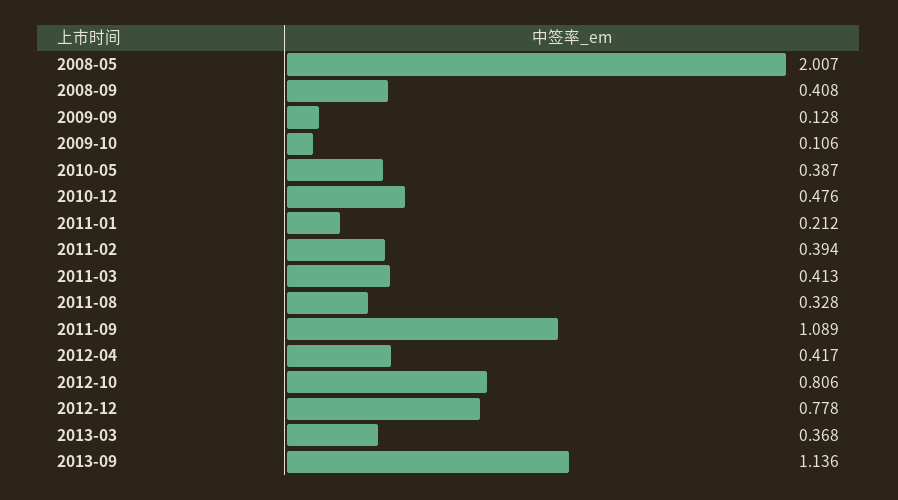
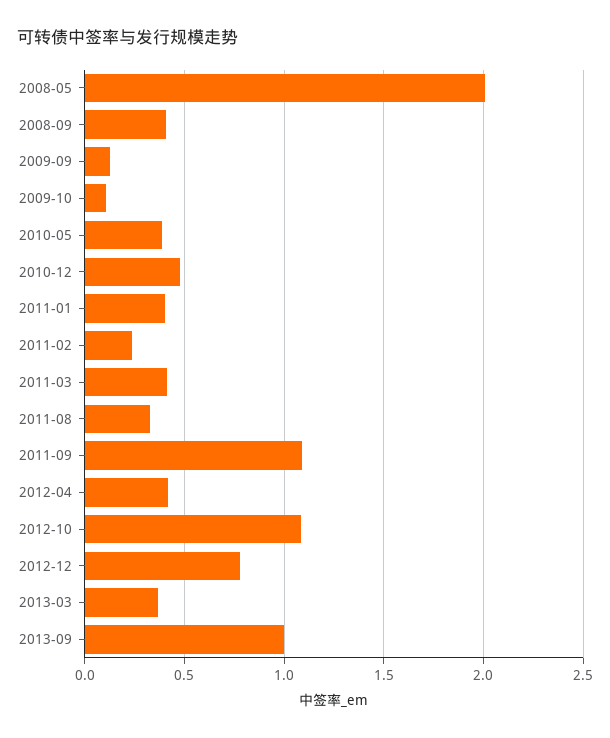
2011-01: 0.212 -> 0.4
2011-02: 0.394 -> 0.25
2012-10: 0.806 -> 1.1
2013-09: 1.136 -> 1

